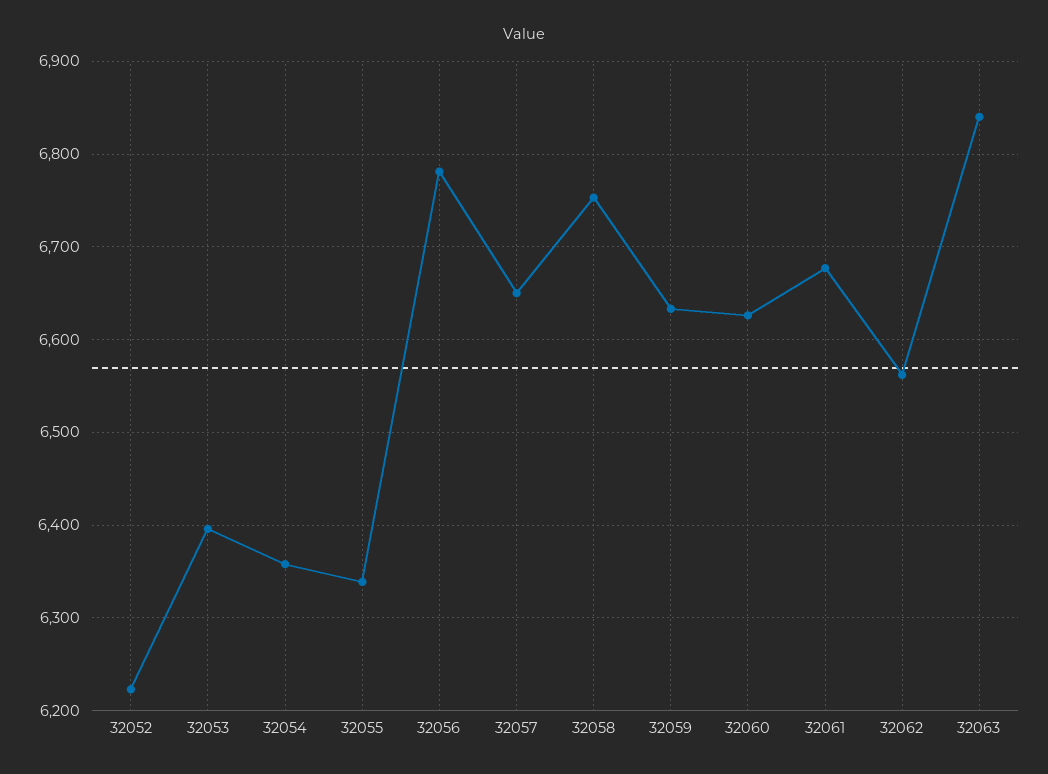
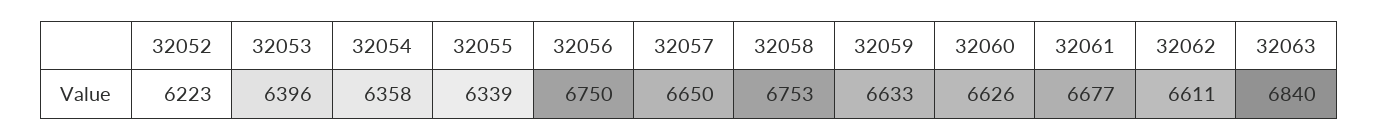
32056: 6780 -> 6750
32062: 6560 -> 6611

